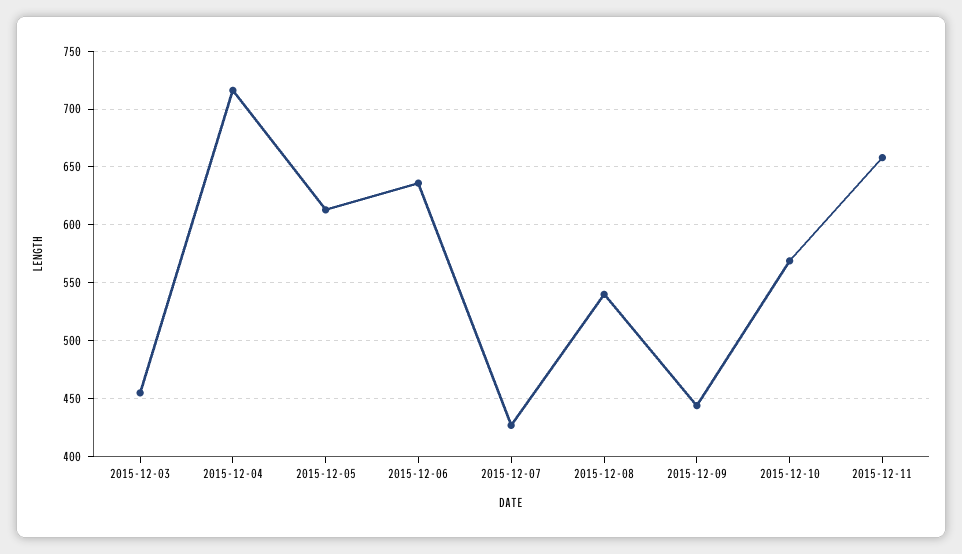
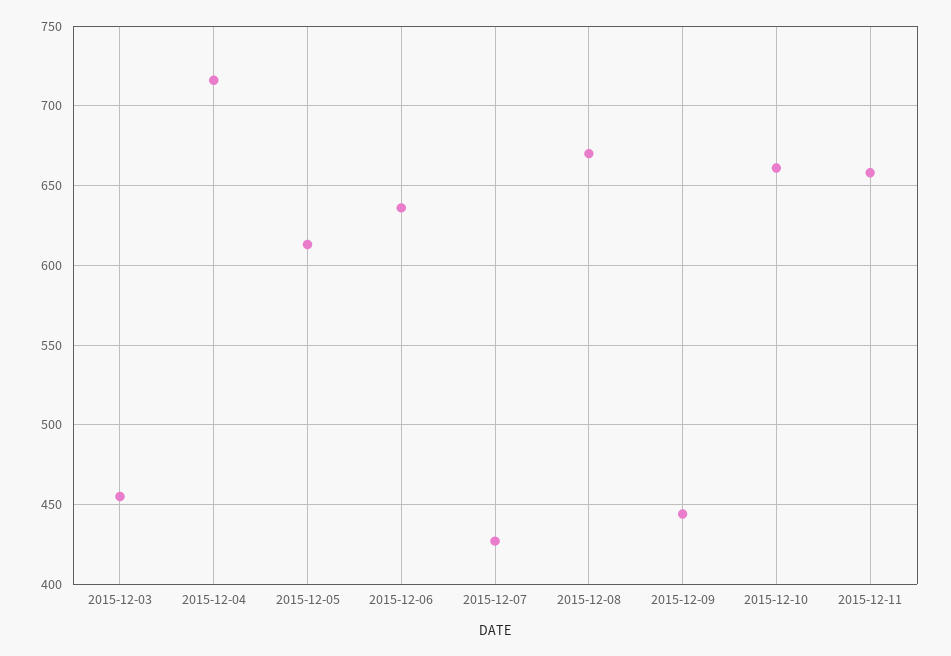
2015-12-08: 540 -> 670
2015-12-10: 570 -> 660

